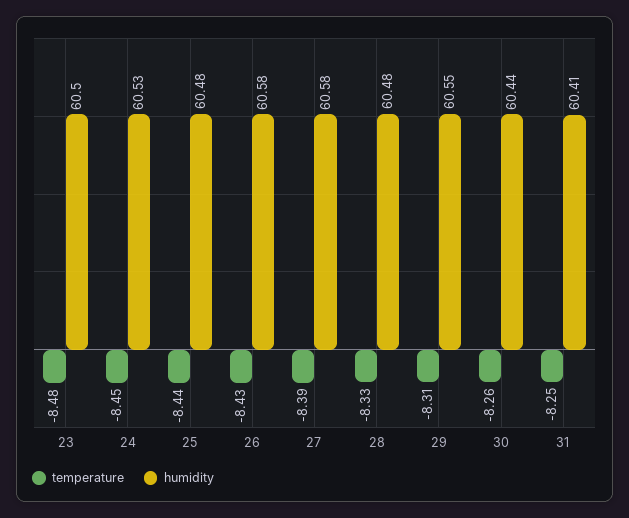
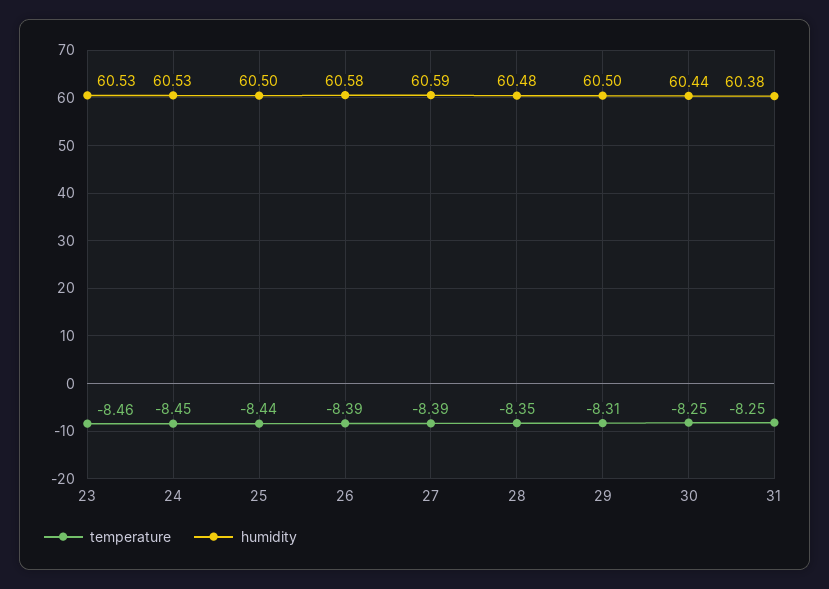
temperature, 23: -8.48 -> -8.46
humidity, 23: 60.5 -> 60.53
humidity, 25: 60.48 -> 60.5
temperature, 26: -8.43 -> -8.39
humidity, 27: 60.58 -> 60.59
temperature, 28: -8.33 -> -8.35
humidity, 29: 60.55 -> 60.5
temperature, 30: -8.26 -> -8.25
humidity, 31: 60.41 -> 60.38

